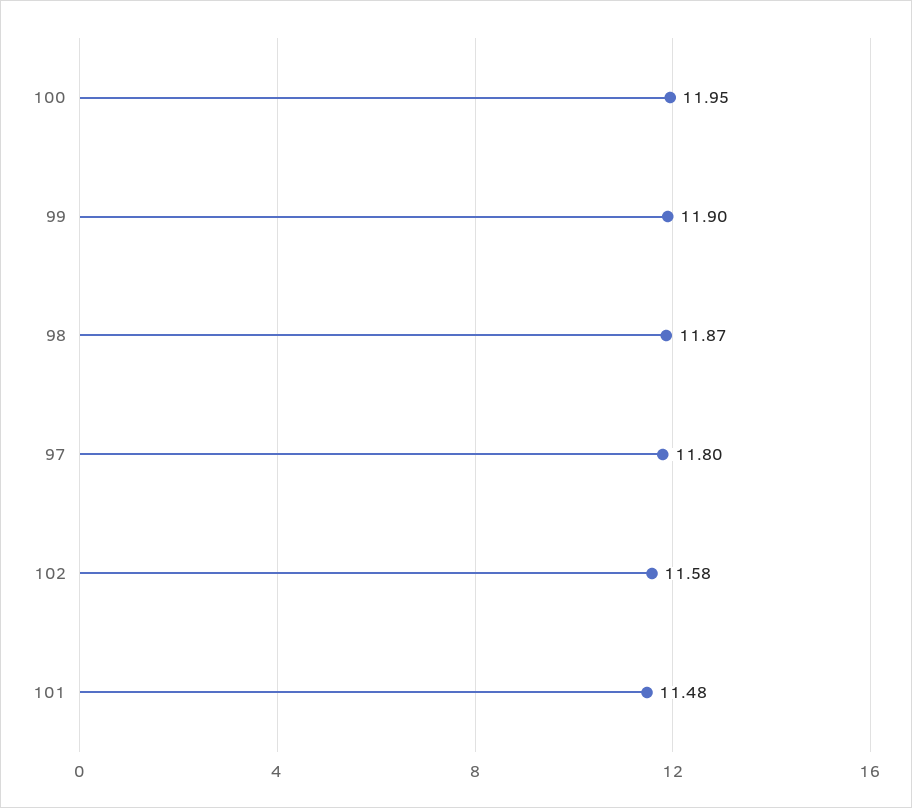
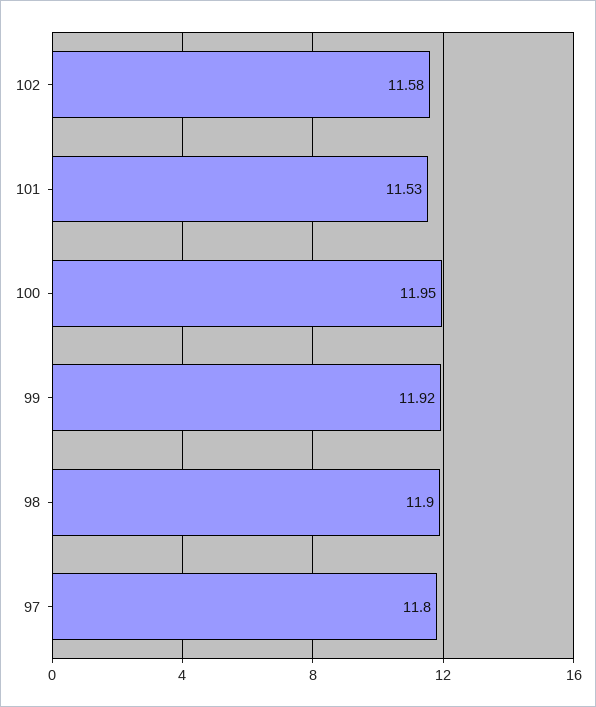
99: 11.9 -> 11.92
98: 11.87 -> 11.9
101: 11.48 -> 11.53

